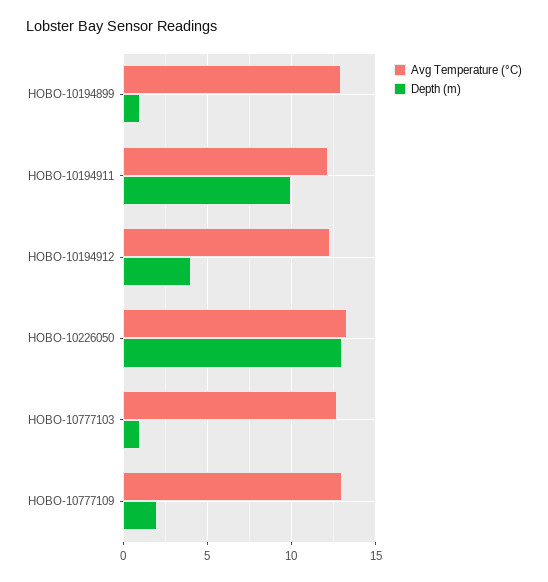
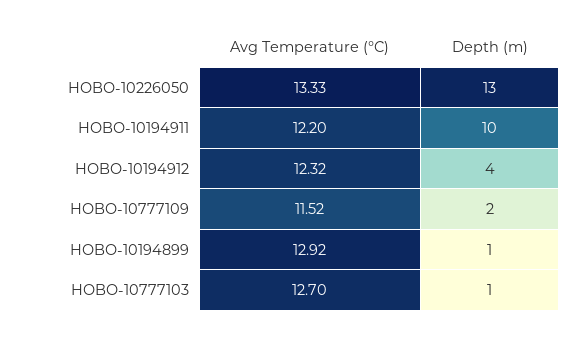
Avg Temperature (°C), HOBO-10777109: 13 -> 11.52

